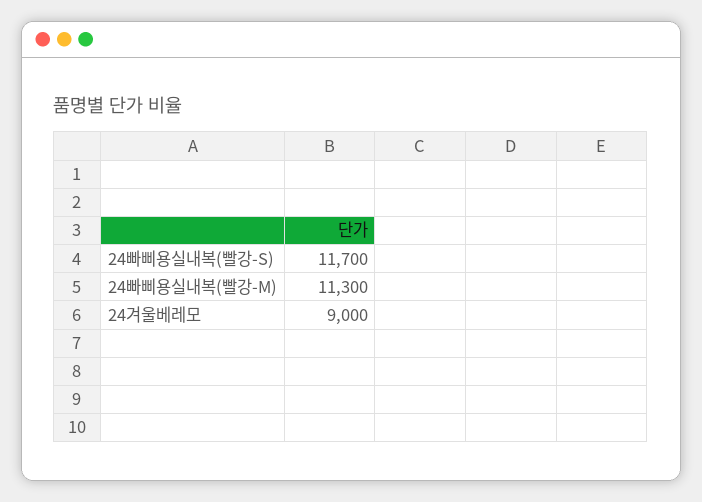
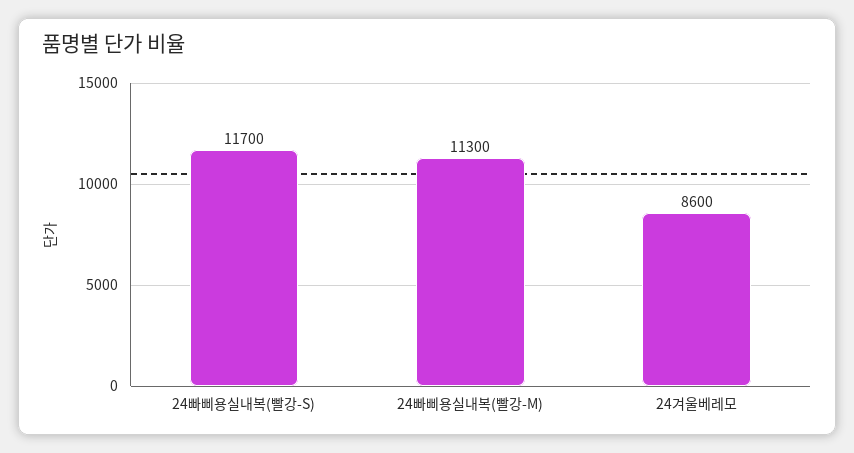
24겨울베레모: 9000 -> 8600

